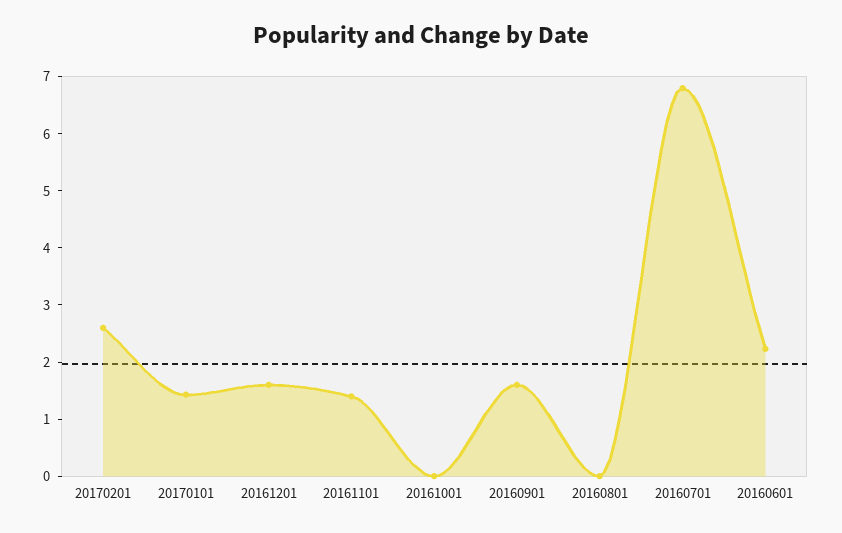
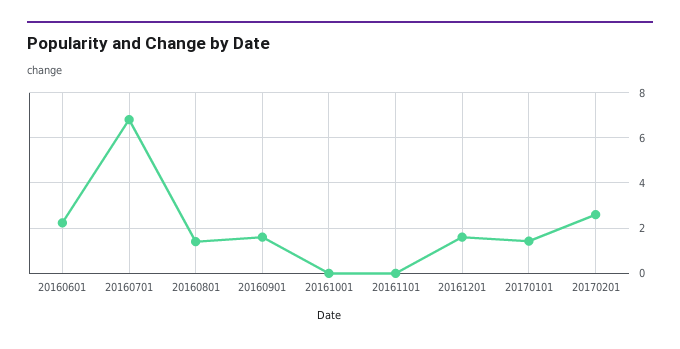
20161101: 1.4 -> 0
20160801: 0 -> 1.5

